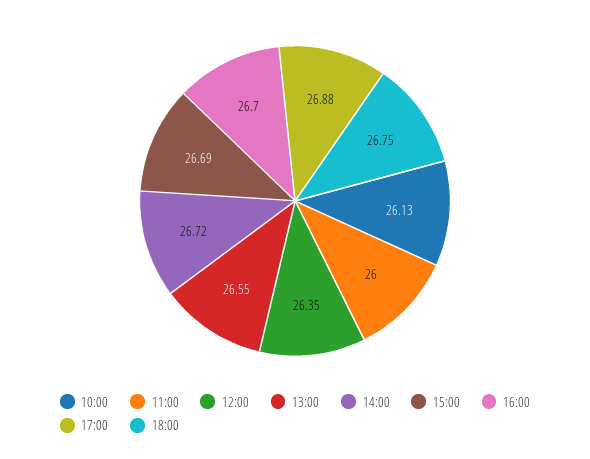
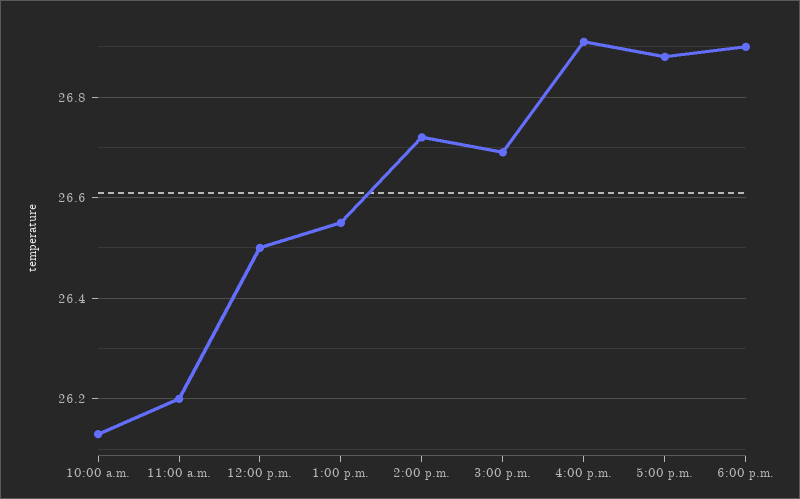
11:00: 26 -> 26.2
12:00: 26.35 -> 26.5
16:00: 26.7 -> 26.9
18:00: 26.75 -> 26.9

